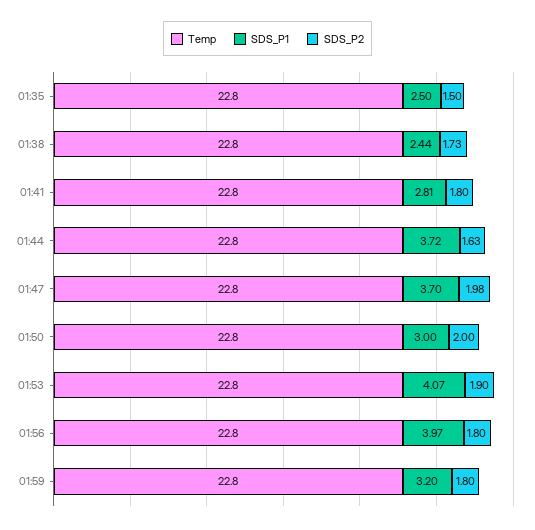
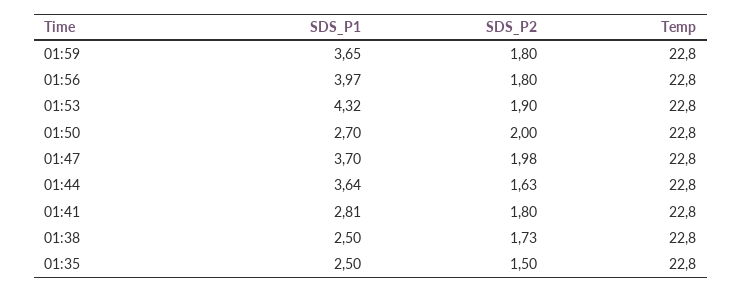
SDS_P1, 01:38: 2.44 -> 2.5
SDS_P1, 01:44: 3.72 -> 3.64
SDS_P1, 01:50: 3 -> 2.7
SDS_P1, 01:53: 4.07 -> 4.32
SDS_P1, 01:59: 3.2 -> 3.65

